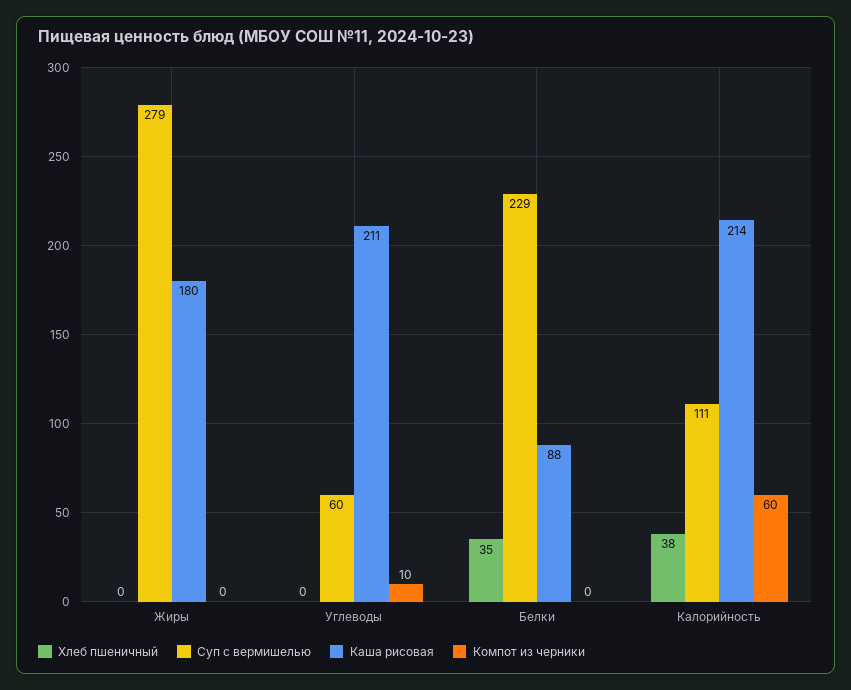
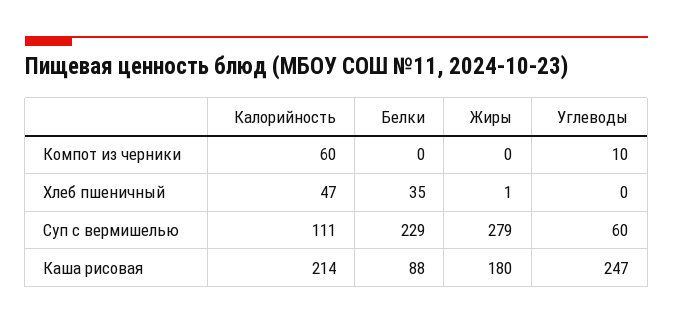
Хлеб пшеничный, Жиры: 0 -> 1
Каша рисовая, Углеводы: 211 -> 247
Хлеб пшеничный, Калорийность: 38 -> 47

